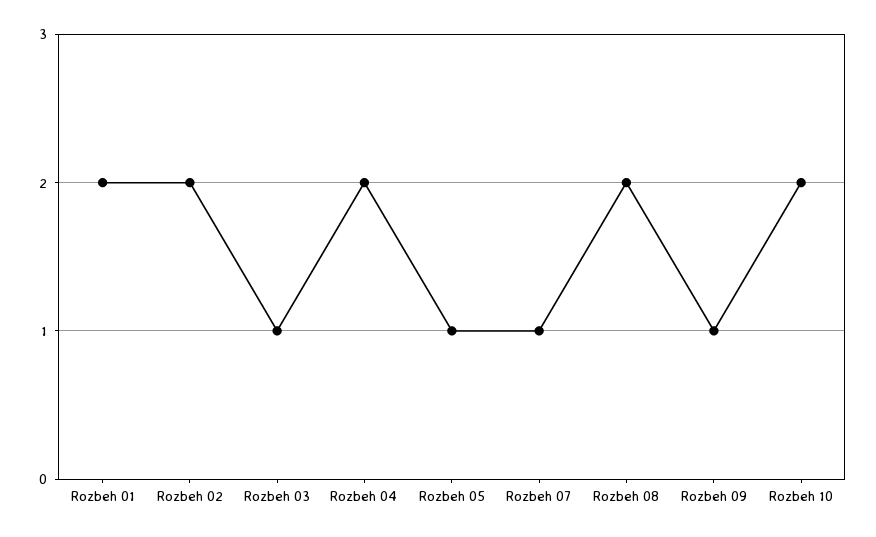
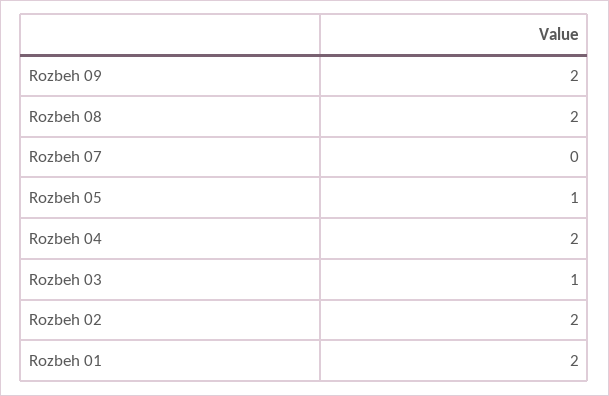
Rozbeh 07: 1 -> 0
Rozbeh 09: 1 -> 2
Rozbeh 10: 2 -> none

